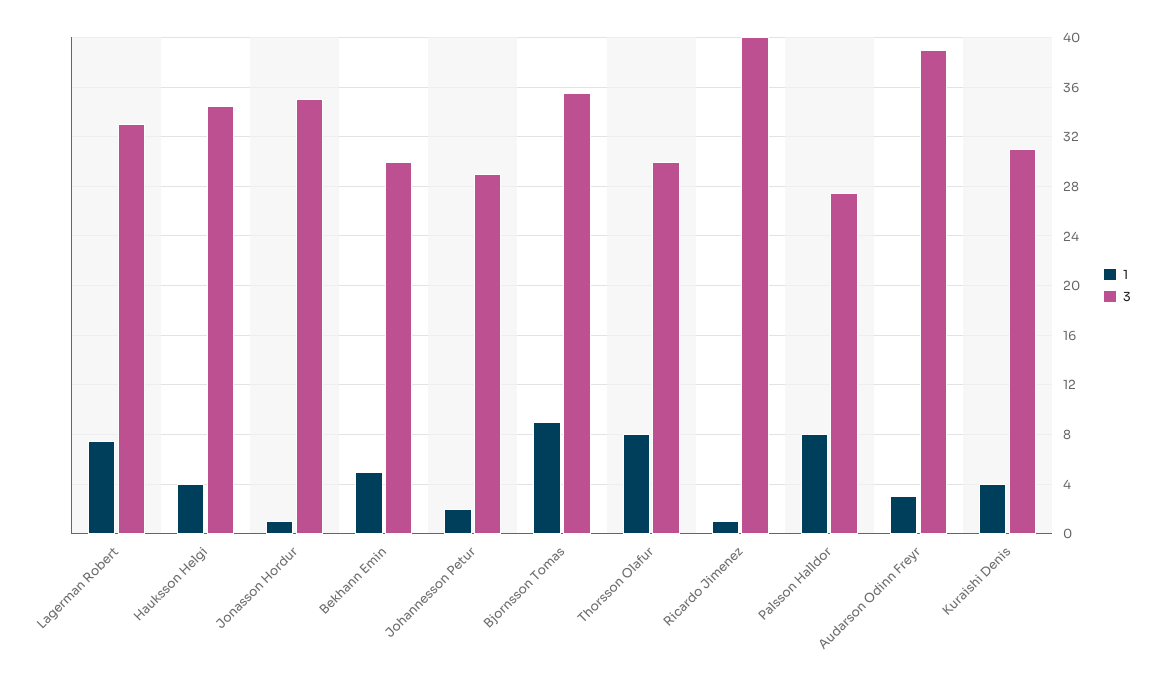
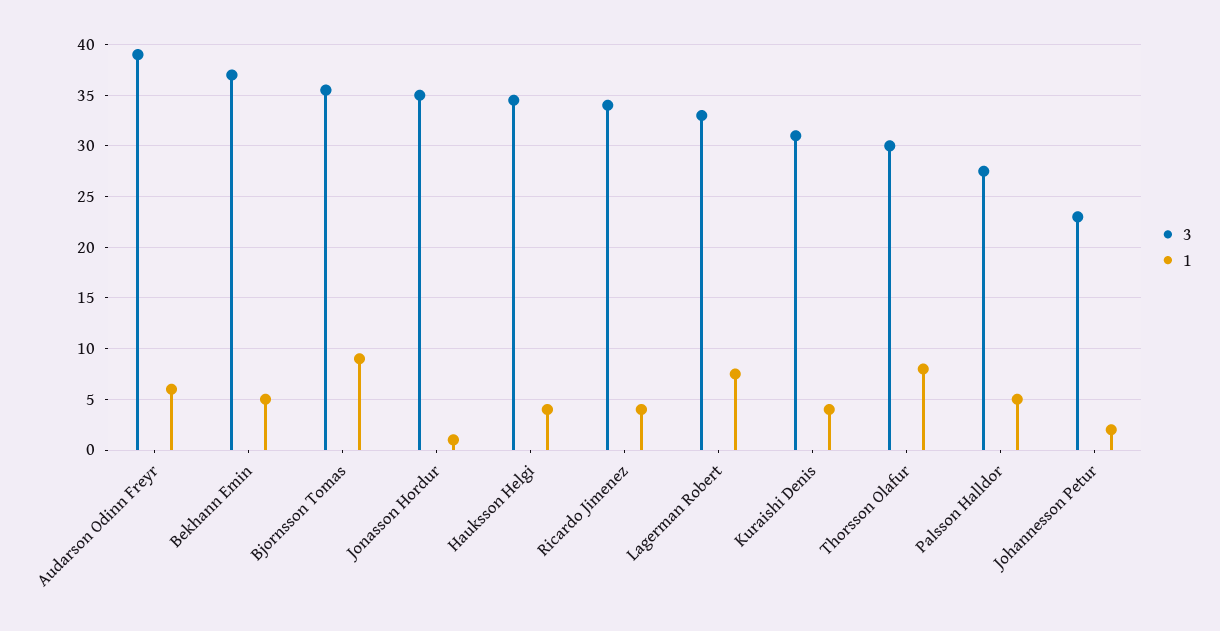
3, Bekhann Emin: 30 -> 37
3, Johannesson Petur: 29 -> 23
1, Ricardo Jimenez: 1 -> 4
3, Ricardo Jimenez: 40 -> 34
1, Palsson Halldor: 8 -> 5
1, Audarson Odinn Freyr: 3 -> 6

